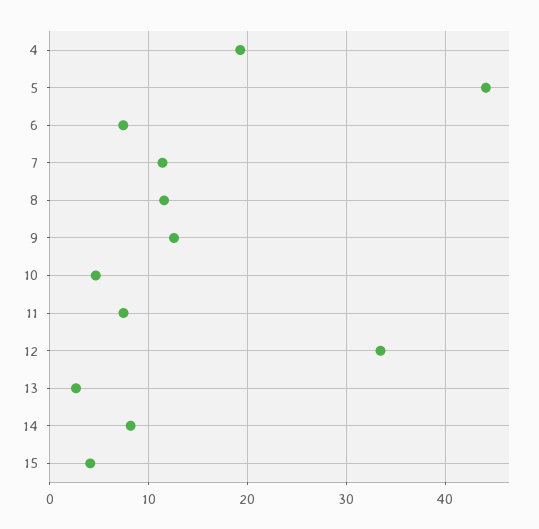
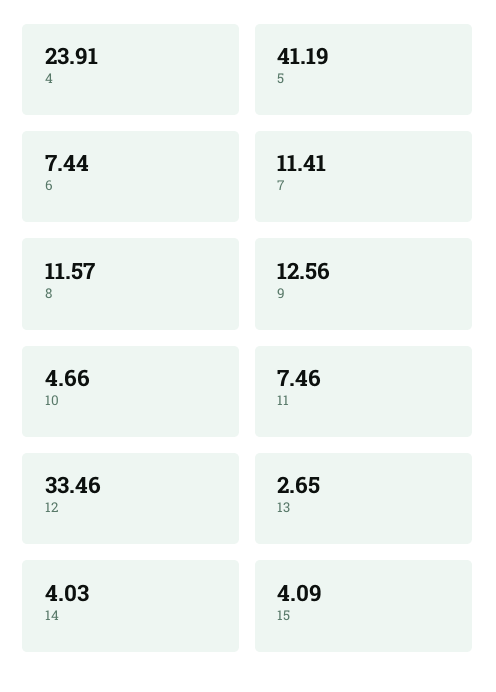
4: 19 -> 23.91
5: 44 -> 41.19
14: 8 -> 4.03

